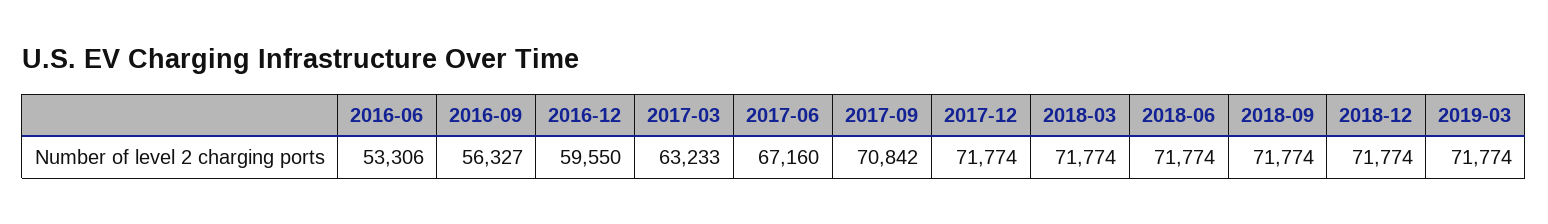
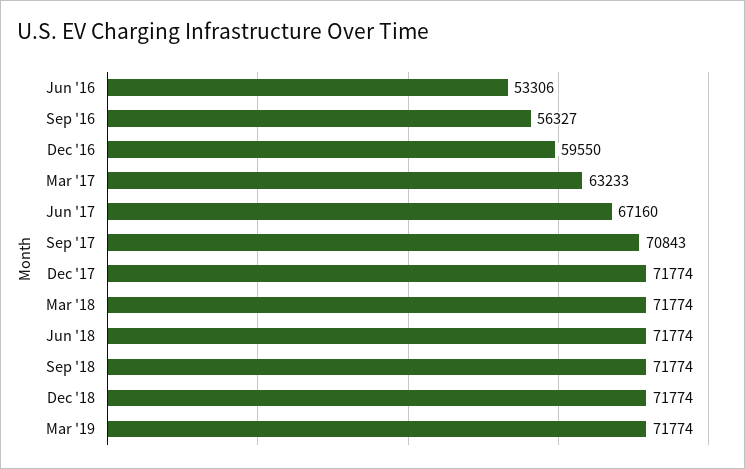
2017-09: 70842 -> 70843

